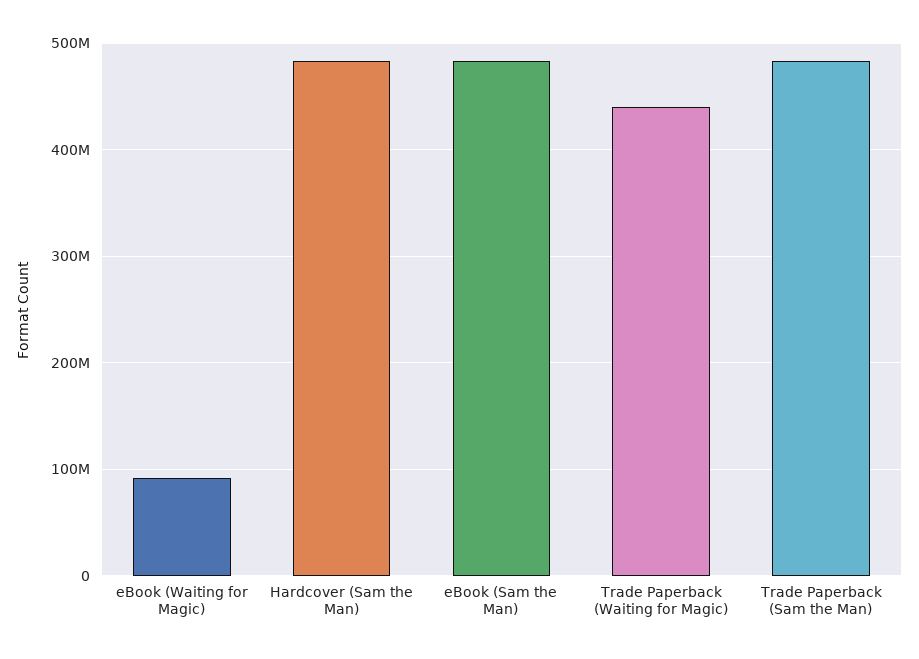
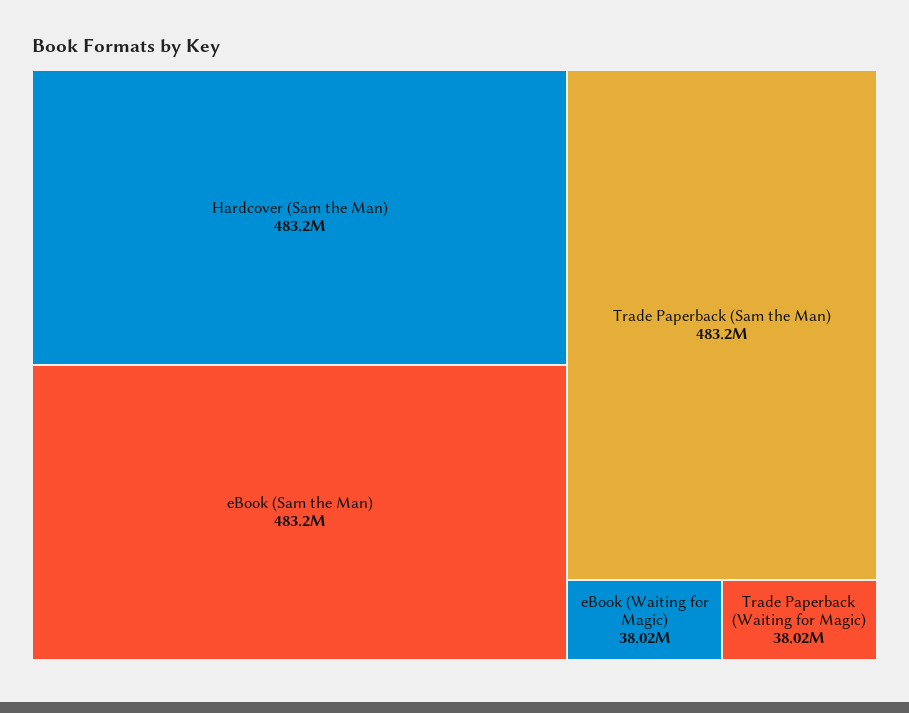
eBook (Waiting for Magic): 90000000 -> 38020000
Trade Paperback (Waiting for Magic): 440000000 -> 38020000

